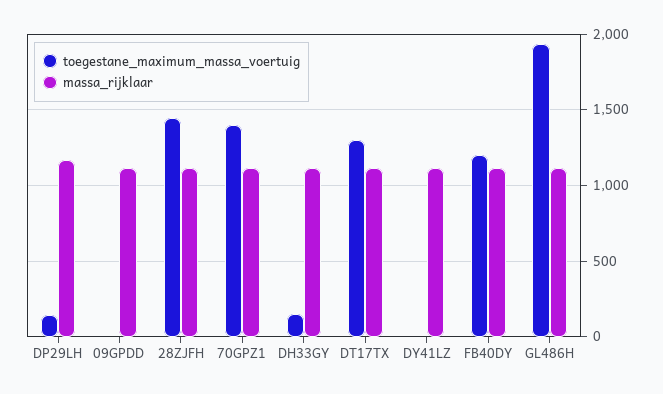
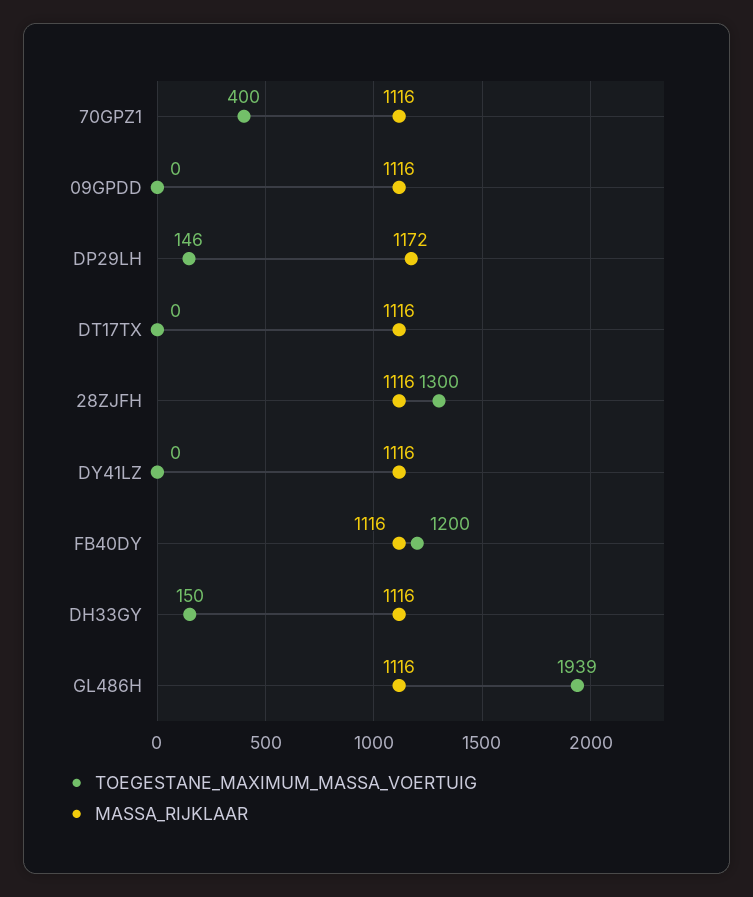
toegestane_maximum_massa_voertuig, 28ZJFH: 1450 -> 1300
toegestane_maximum_massa_voertuig, 70GPZ1: 1400 -> 400
toegestane_maximum_massa_voertuig, DT17TX: 1300 -> 0

